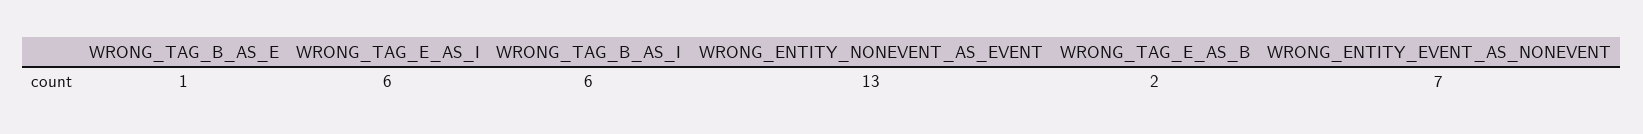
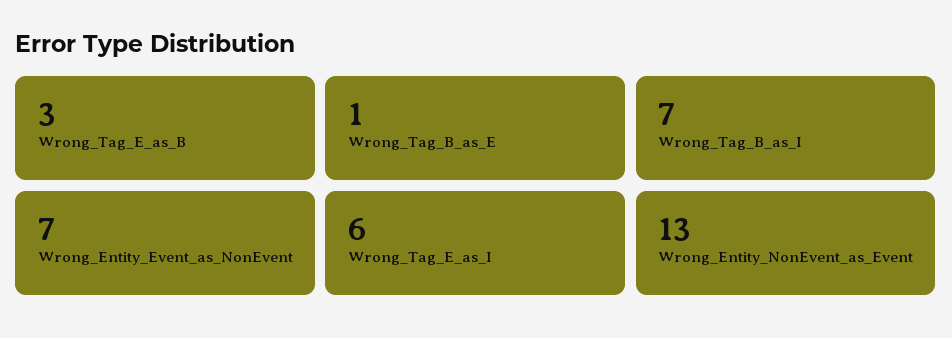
WRONG_TAG_B_AS_I: 6 -> 7
WRONG_TAG_E_AS_B: 2 -> 3

